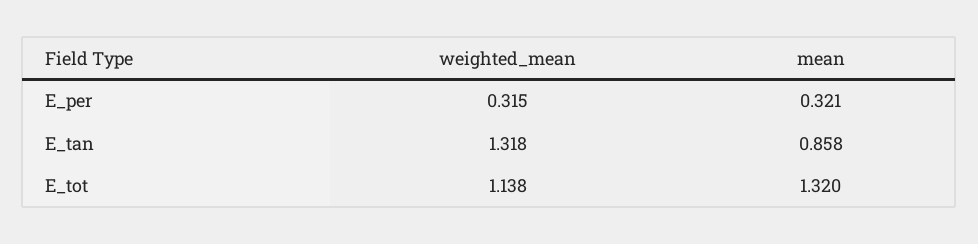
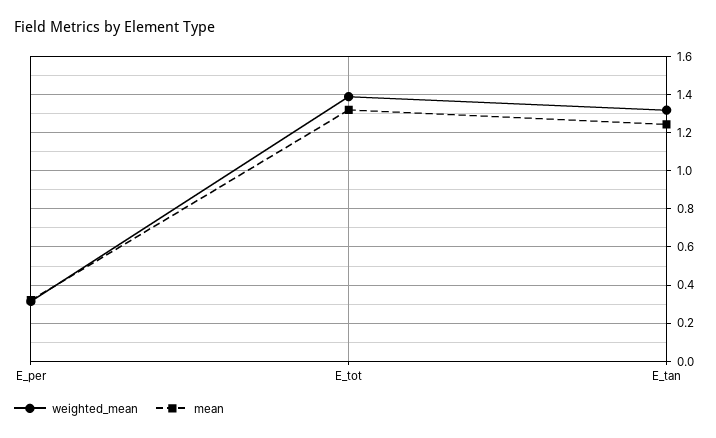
mean, E_tan: 0.858 -> 1.25
weighted_mean, E_tot: 1.138 -> 1.4

